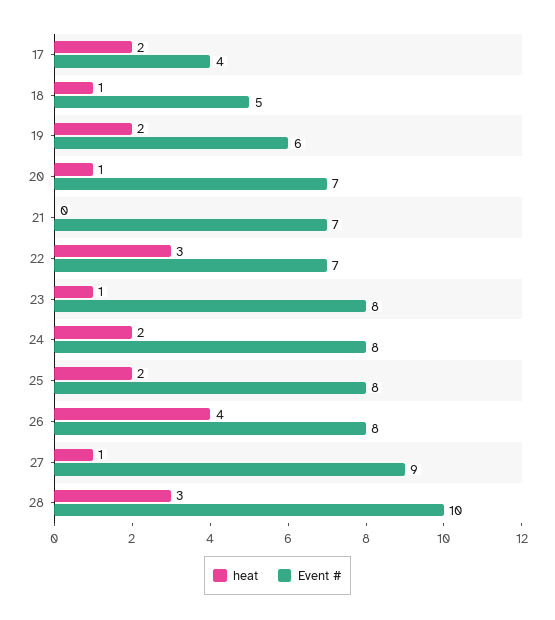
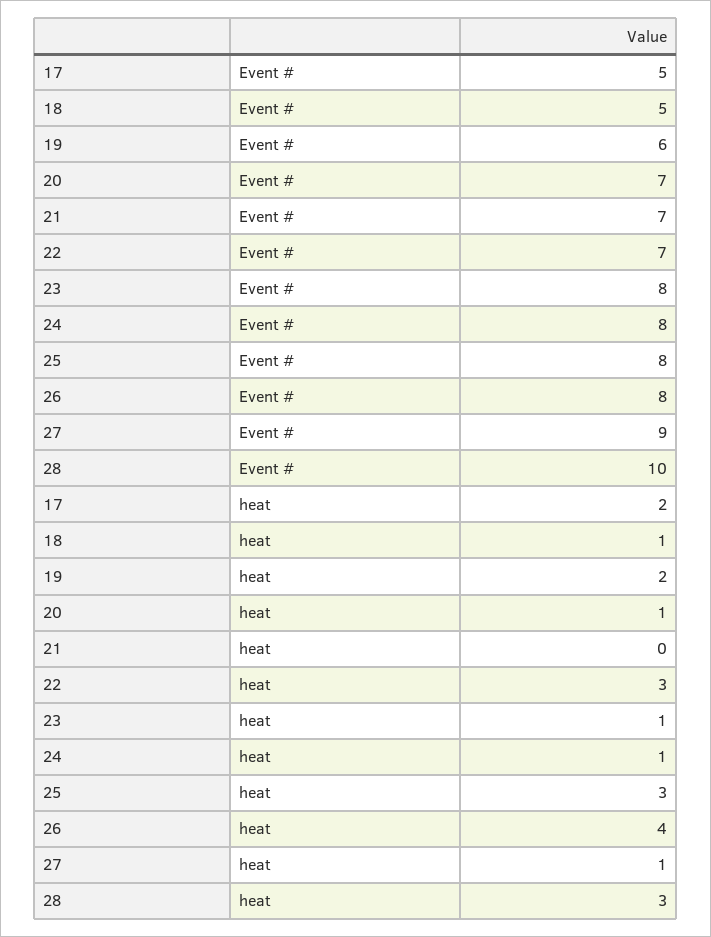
Event #, 17: 4 -> 5
heat, 24: 2 -> 1
heat, 25: 2 -> 3

